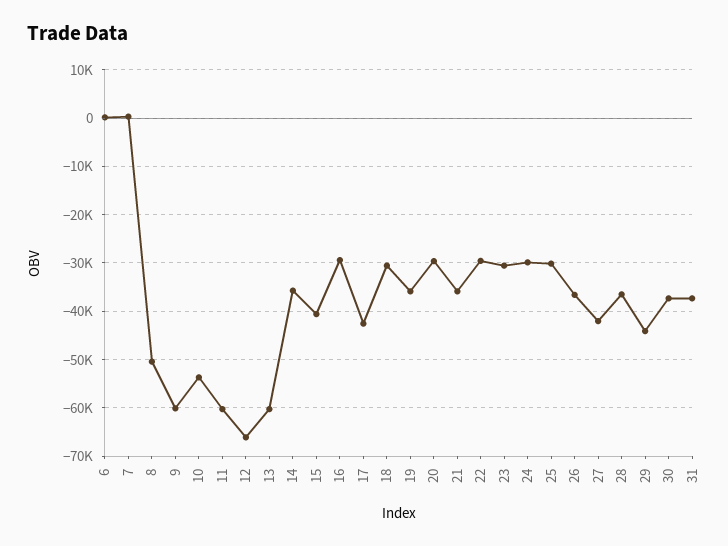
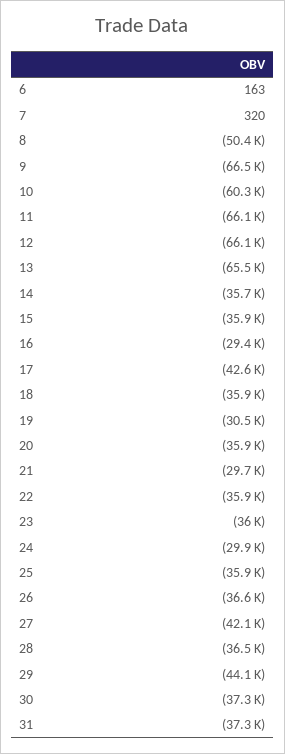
9: -60000 -> -66500
10: -54000 -> -60300
11: -60000 -> -66100
13: -60000 -> -65500
15: -40000 -> -35900
18: -30000 -> -35900
19: -36000 -> -30500
20: -30000 -> -35900
21: -36000 -> -29700
22: -30000 -> -35900
23: -30000 -> -36000
25: -30000 -> -35900

